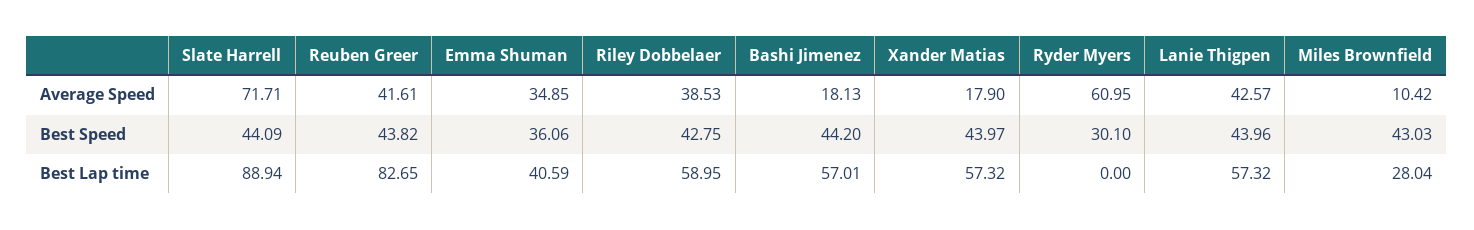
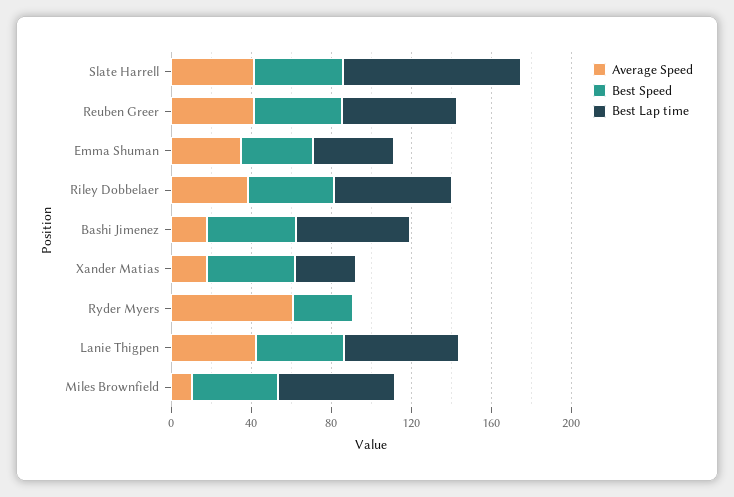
Average Speed, Slate Harrell: 71.71 -> 40
Best Lap time, Reuben Greer: 82.65 -> 60
Best Lap time, Xander Matias: 57.32 -> 30
Best Lap time, Miles Brownfield: 28.04 -> 60

